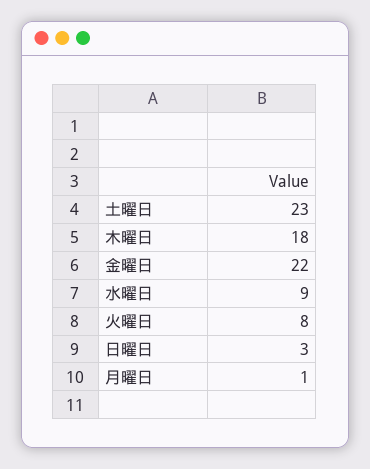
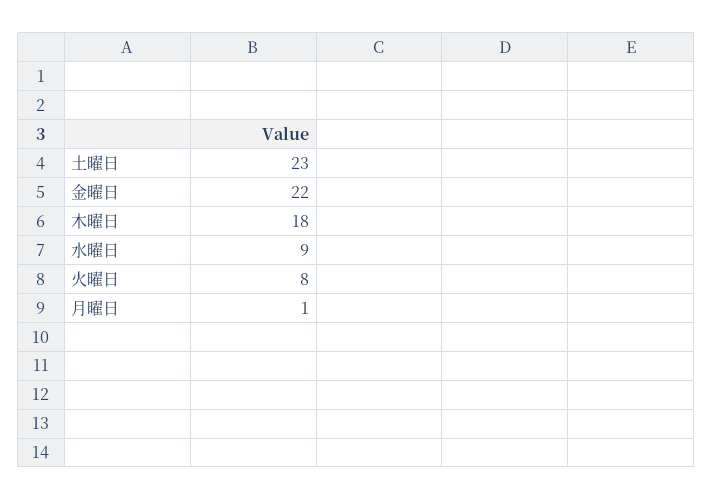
日曜日: 3 -> none

